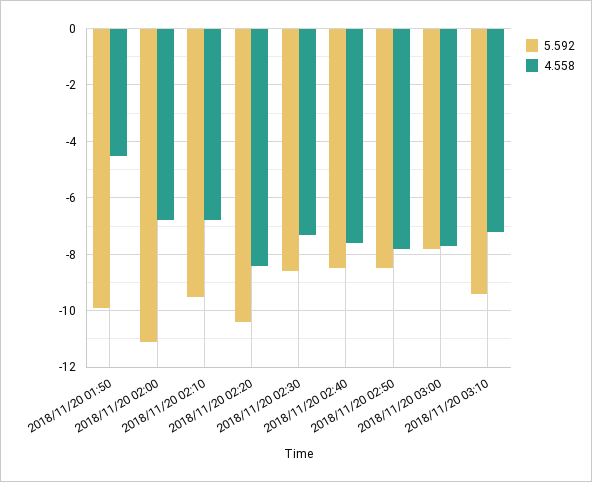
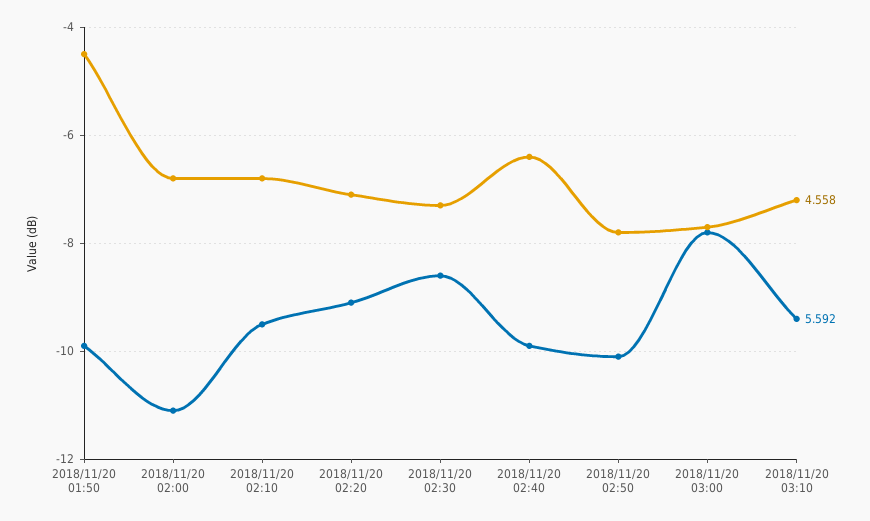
5.592, 2018/11/20 02:20: -10.5 -> -9
4.558, 2018/11/20 02:20: -8.5 -> -7
5.592, 2018/11/20 02:40: -8.5 -> -10
4.558, 2018/11/20 02:40: -7.5 -> -6.5
5.592, 2018/11/20 02:50: -8.5 -> -10

